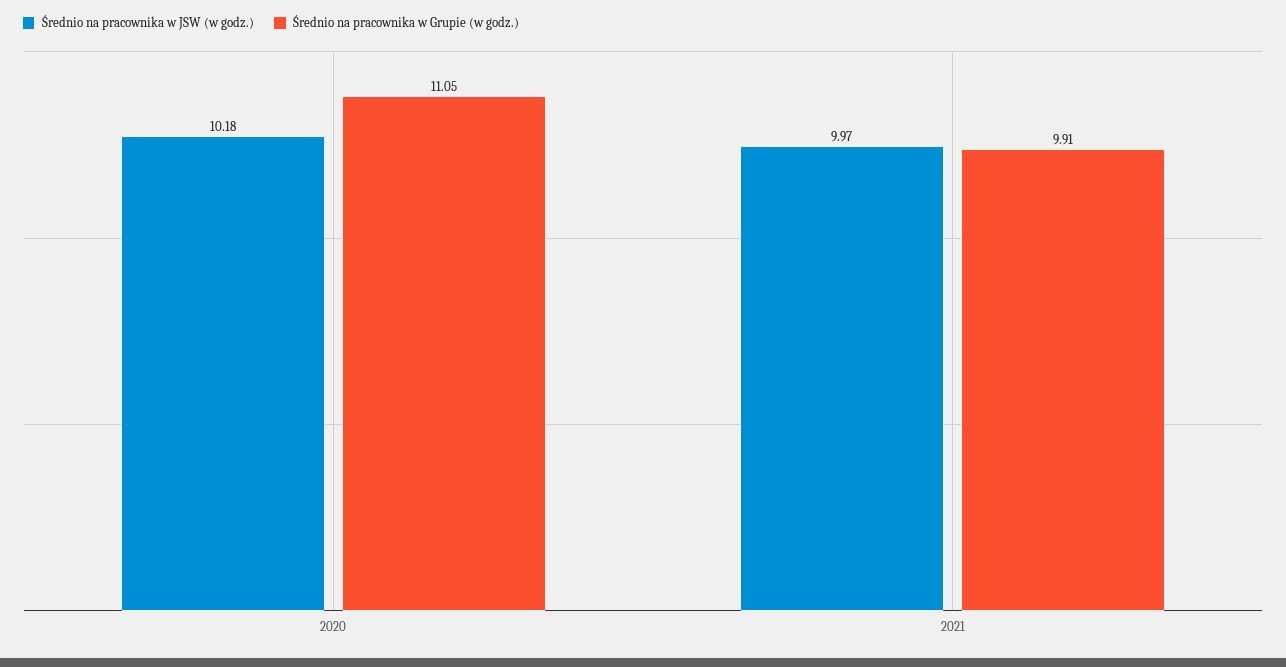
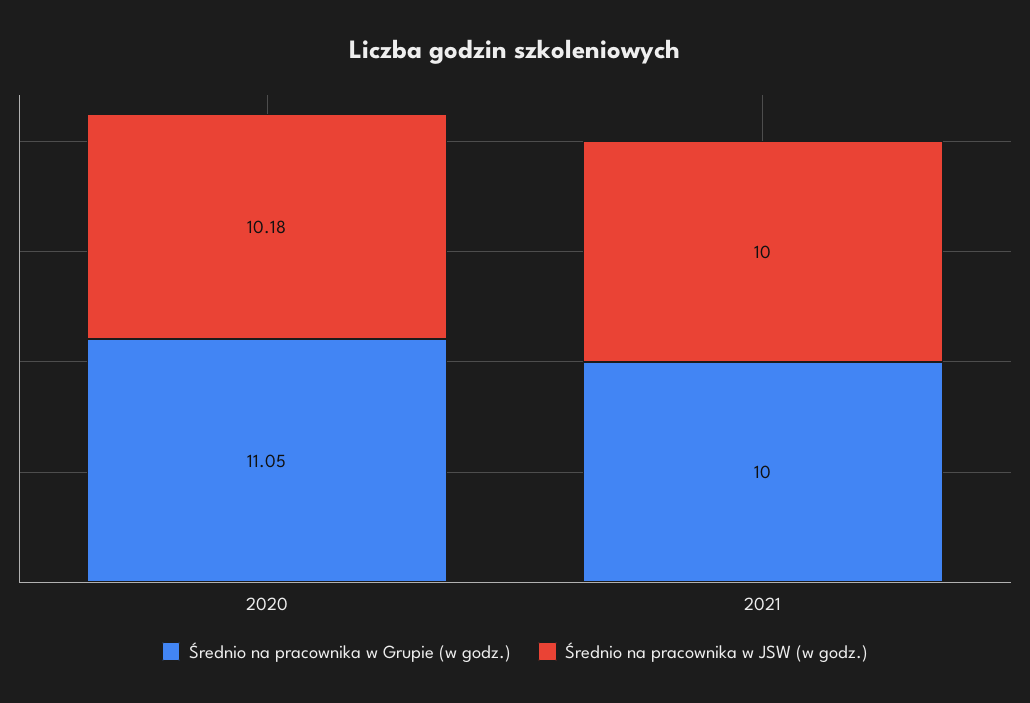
Średnio na pracownika w JSW (w godz.), 2021: 9.97 -> 10
Średnio na pracownika w Grupie (w godz.), 2021: 9.91 -> 10

